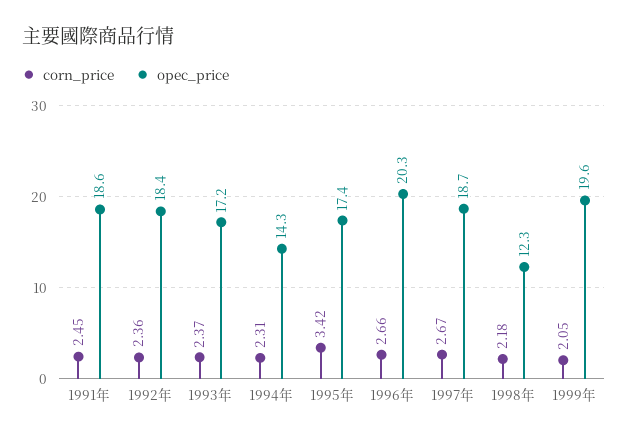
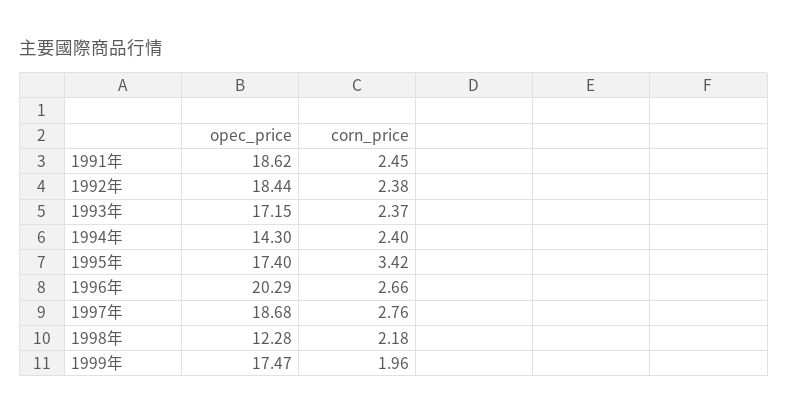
corn_price, 1992年: 2.36 -> 2.38
corn_price, 1994年: 2.31 -> 2.4
corn_price, 1997年: 2.67 -> 2.76
corn_price, 1999年: 2.05 -> 1.96
opec_price, 1999年: 19.6 -> 17.47

